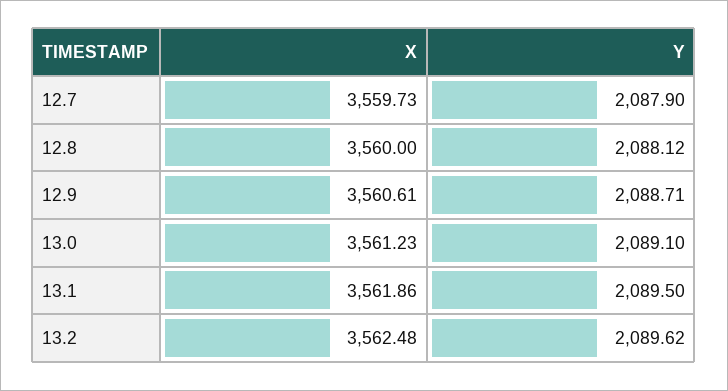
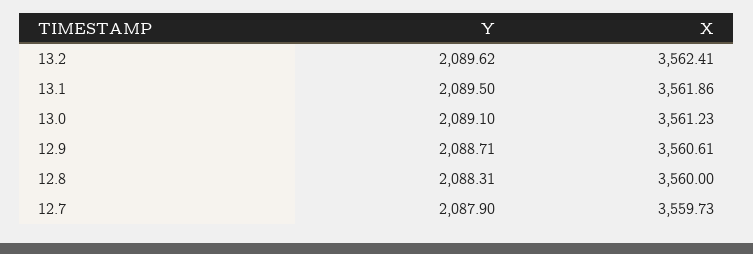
Y, 12.8: 2088.12 -> 2088.31
X, 13.2: 3562.48 -> 3562.41

